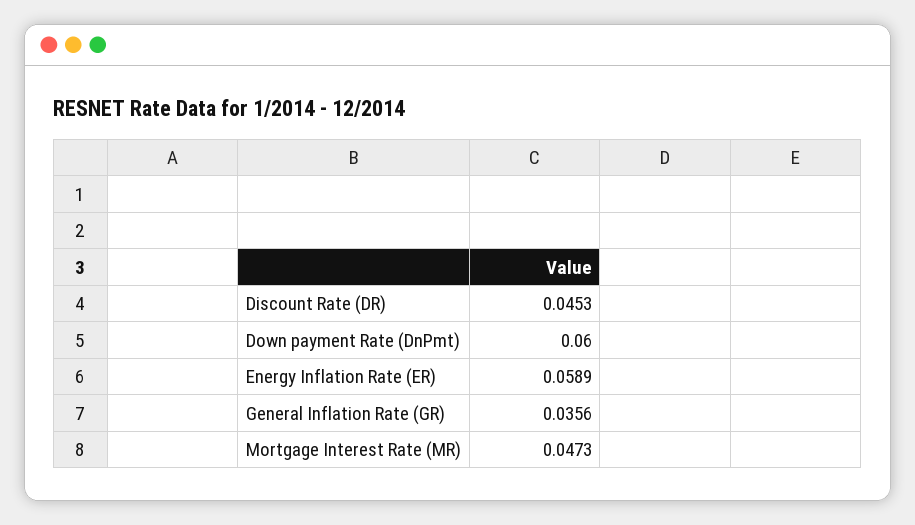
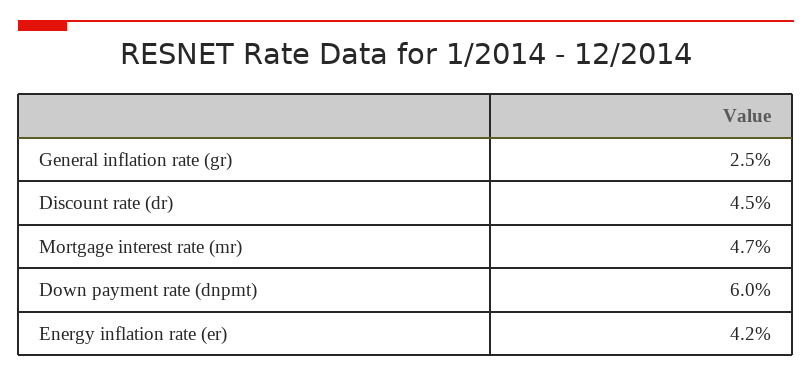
Energy Inflation Rate (ER): 0.0589 -> 0.042
General Inflation Rate (GR): 0.0356 -> 0.025

